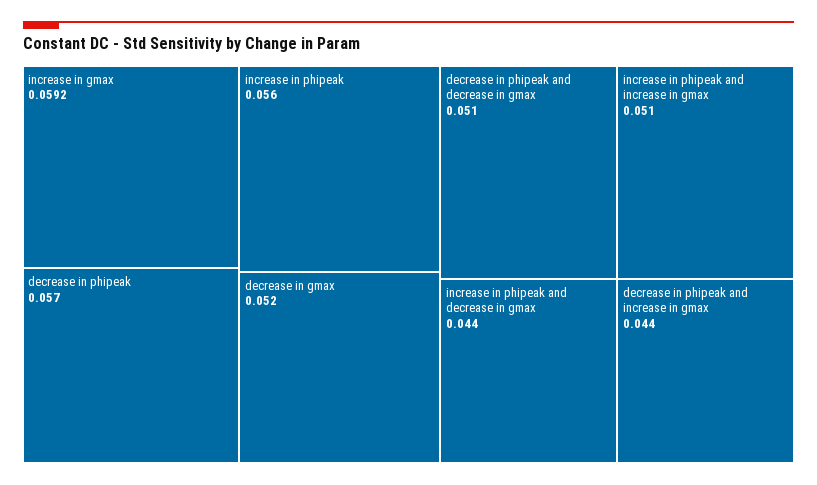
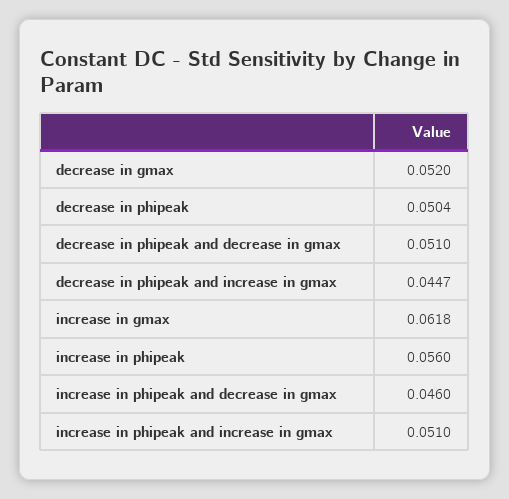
increase in gmax: 0.0592 -> 0.0618
decrease in phipeak: 0.057 -> 0.0504
increase in phipeak and decrease in gmax: 0.044 -> 0.046
decrease in phipeak and increase in gmax: 0.044 -> 0.0447

